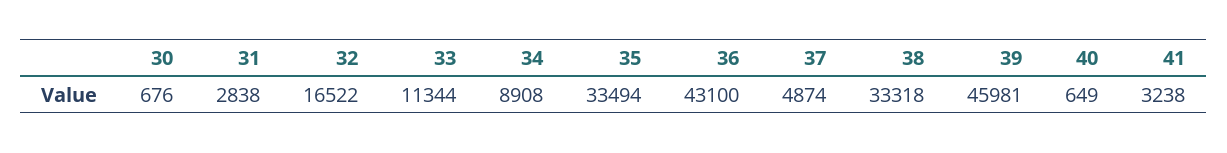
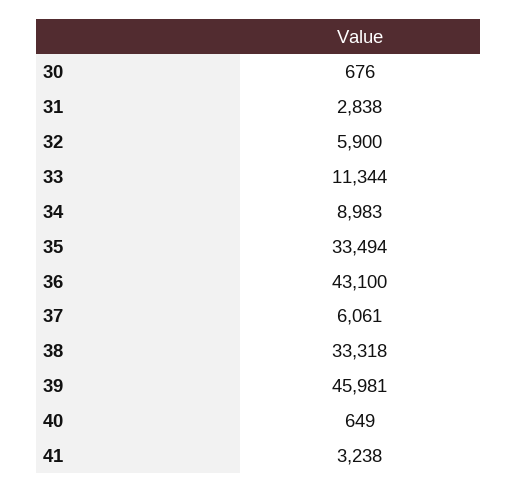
32: 16522 -> 5900
34: 8908 -> 8983
37: 4874 -> 6061

